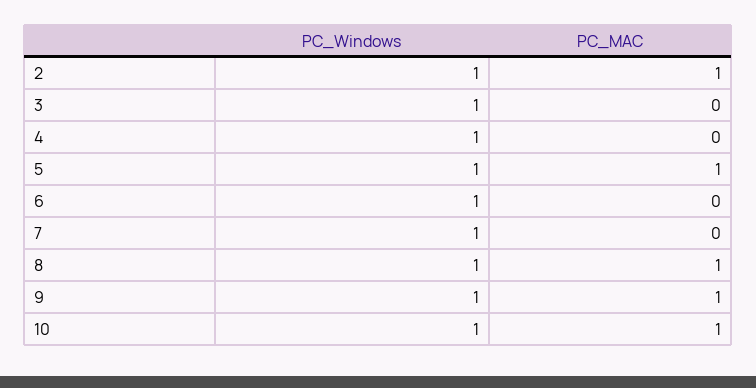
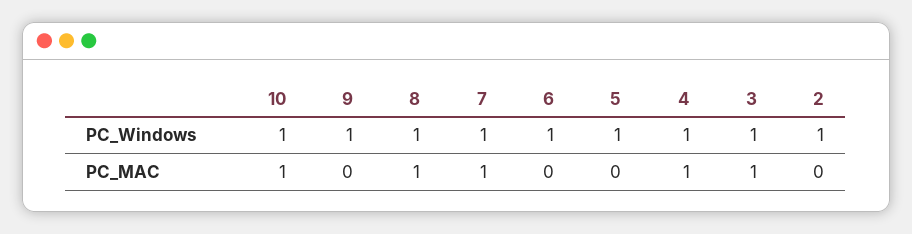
PC_MAC, 2: 1 -> 0
PC_MAC, 3: 0 -> 1
PC_MAC, 4: 0 -> 1
PC_MAC, 5: 1 -> 0
PC_MAC, 7: 0 -> 1
PC_MAC, 9: 1 -> 0

